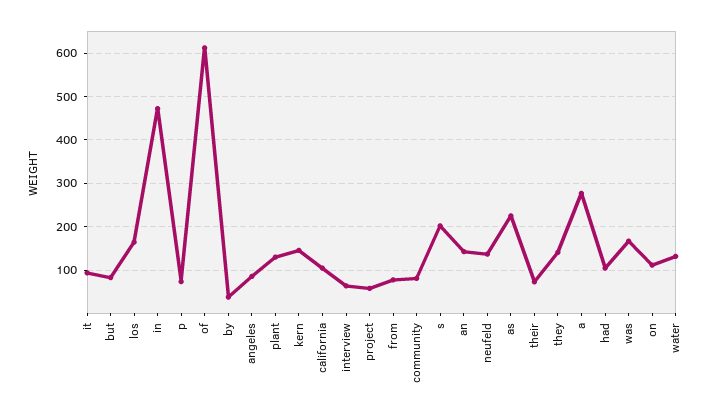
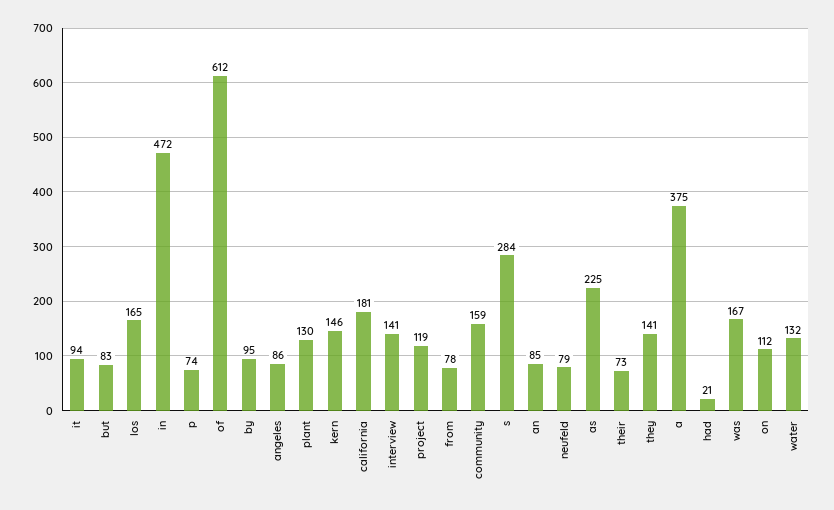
by: 40 -> 95
california: 100 -> 181
interview: 60 -> 141
project: 60 -> 119
community: 80 -> 159
s: 200 -> 284
an: 140 -> 85
neufeld: 140 -> 79
a: 280 -> 375
had: 100 -> 21

